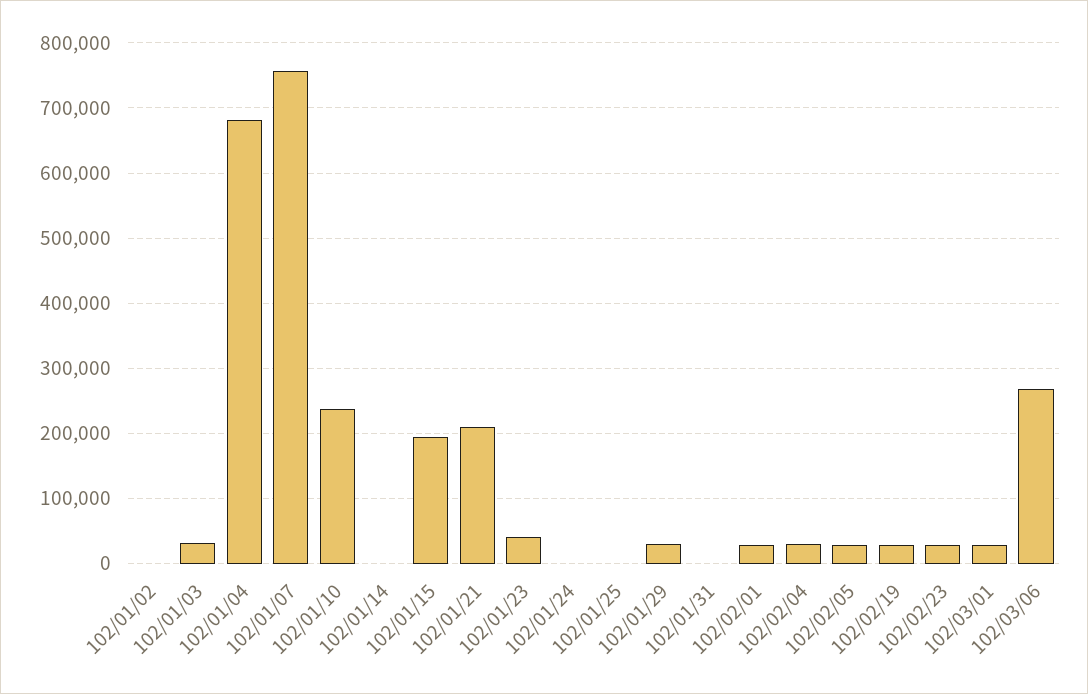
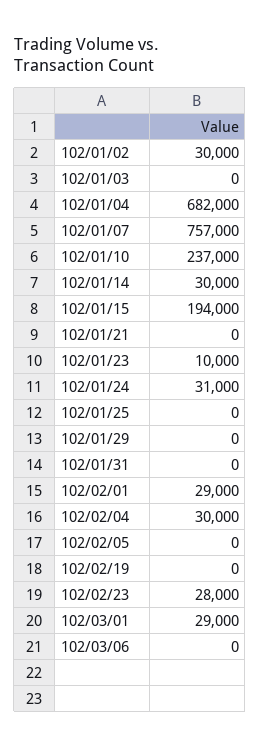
102/01/02: 0 -> 30000
102/01/03: 30000 -> 0
102/01/14: 0 -> 30000
102/01/21: 210000 -> 0
102/01/23: 40000 -> 10000
102/01/24: 0 -> 31000
102/01/29: 30000 -> 0
102/02/05: 30000 -> 0
102/02/19: 30000 -> 0
102/03/06: 270000 -> 0

